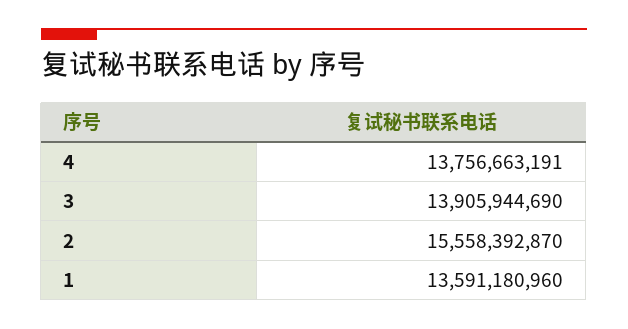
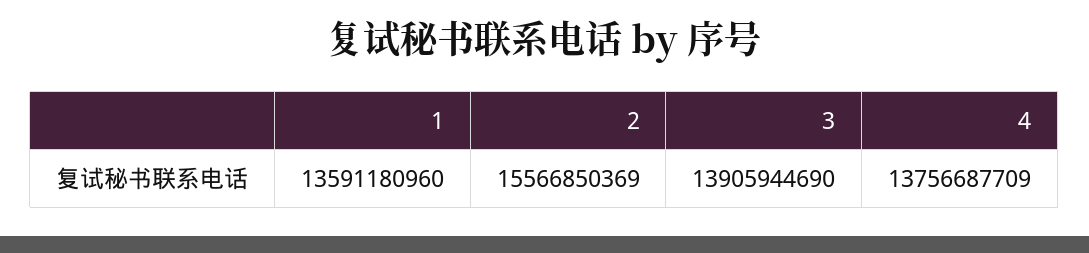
4: 13756663191 -> 13756687709
2: 15558392870 -> 15566850369

